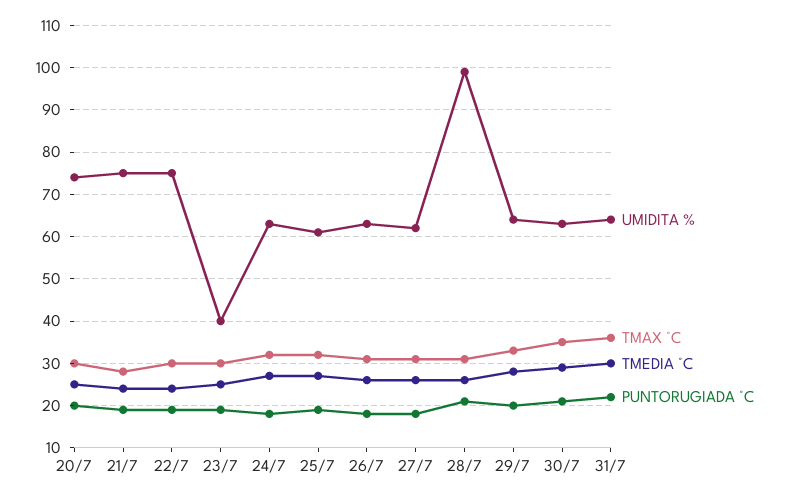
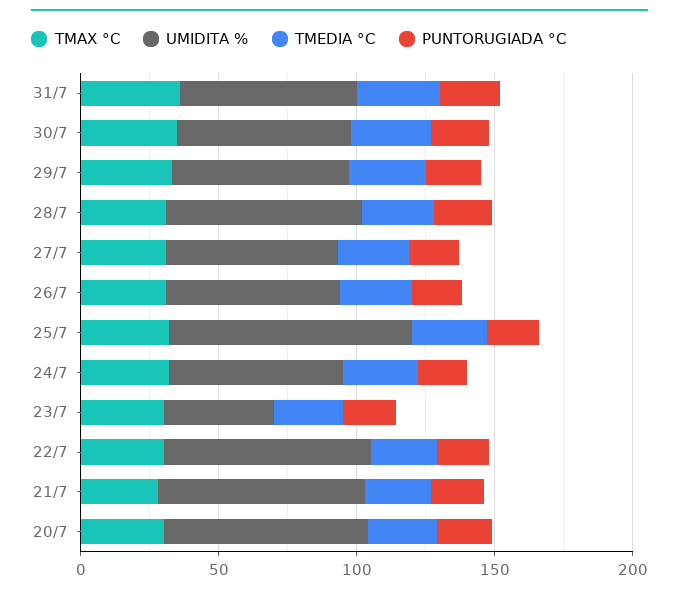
UMIDITA %, 25/7: 60 -> 90
UMIDITA %, 28/7: 100 -> 70

